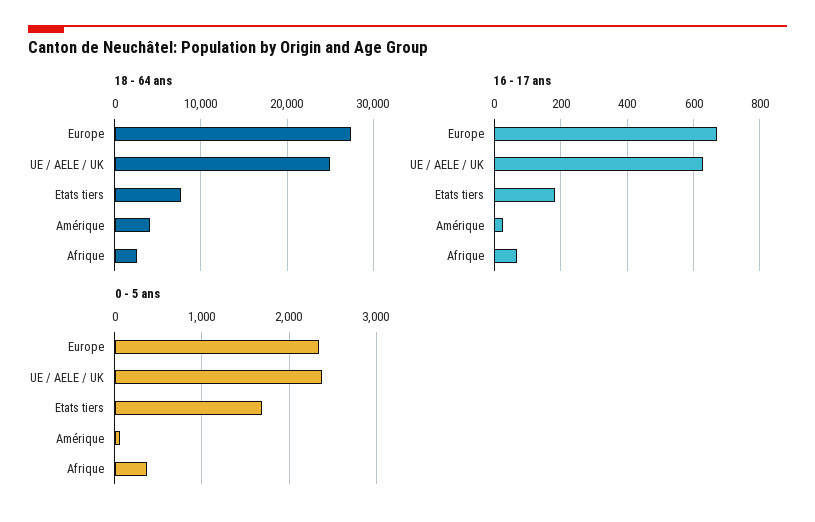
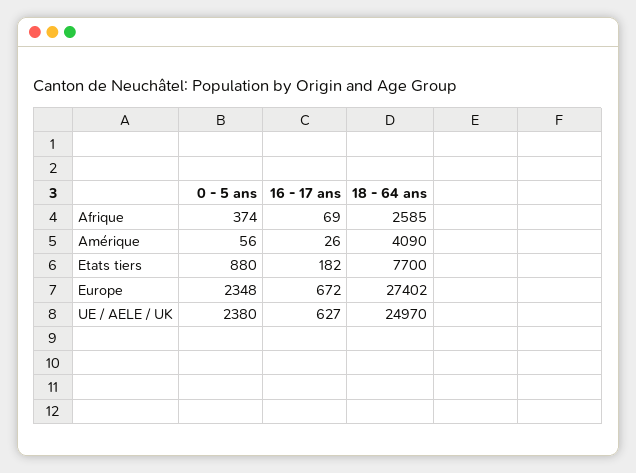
0 - 5 ans, Etats tiers: 1700 -> 880

